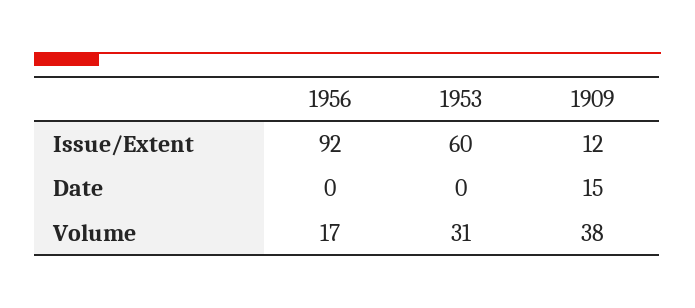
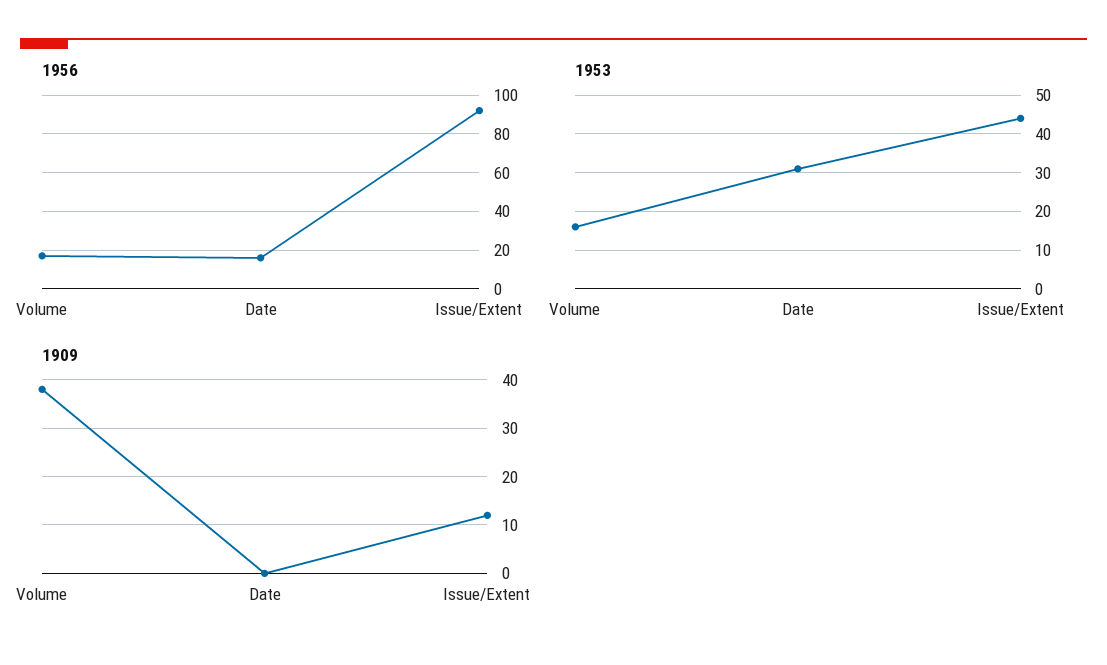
1953, Issue/Extent: 60 -> 45
1956, Date: 0 -> 15
1953, Date: 0 -> 30
1909, Date: 15 -> 0
1953, Volume: 31 -> 15

